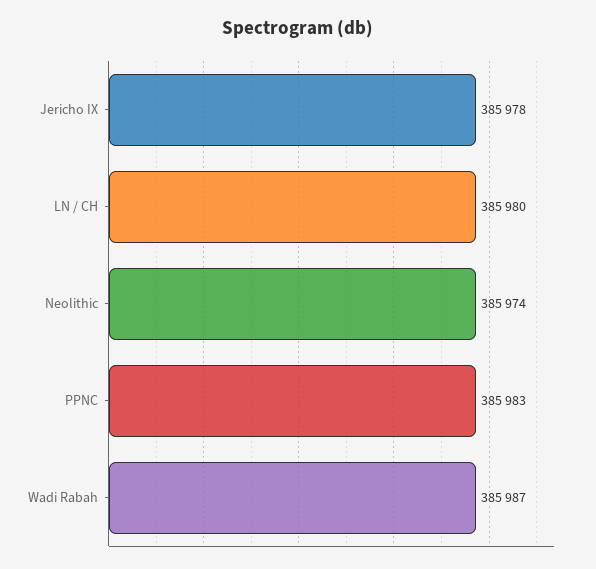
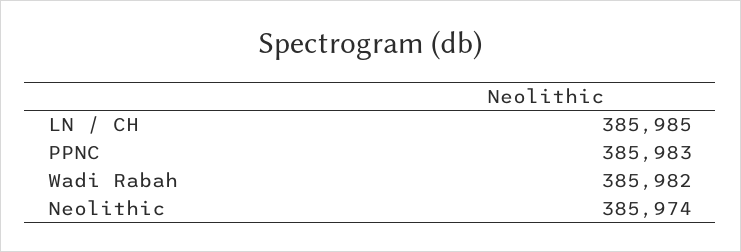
Jericho IX: 385978 -> none
LN / CH: 385980 -> 385985
Wadi Rabah: 385987 -> 385982

